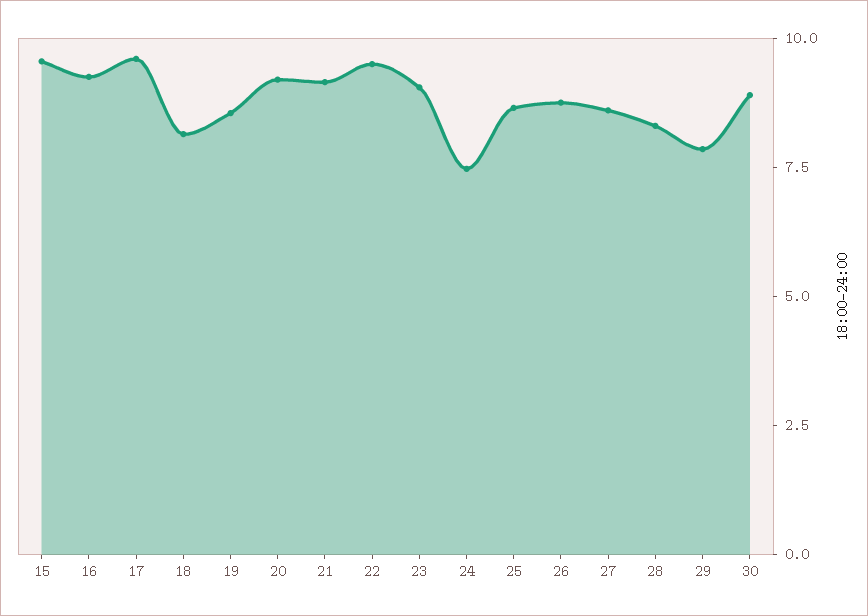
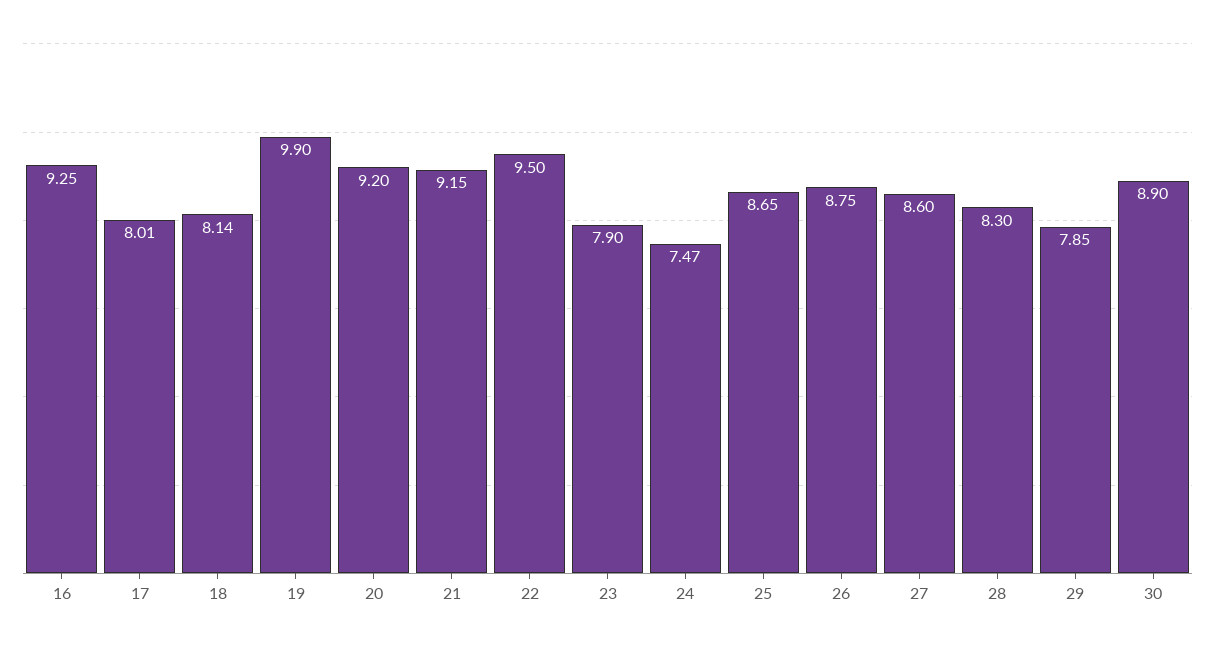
15: 9.5 -> none
17: 9.5 -> 8.01
19: 8.5 -> 9.9
23: 9 -> 7.9

